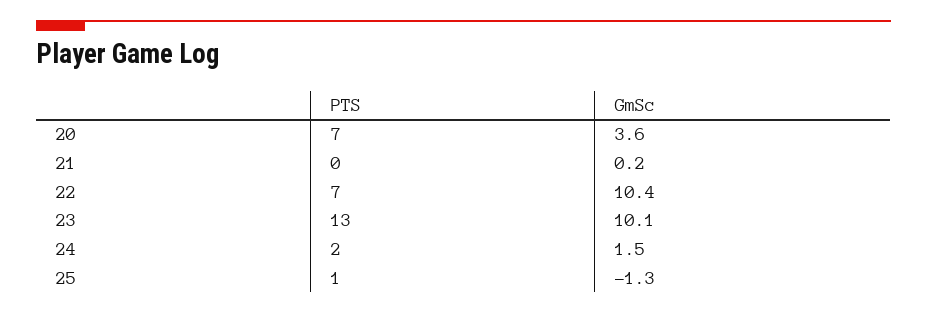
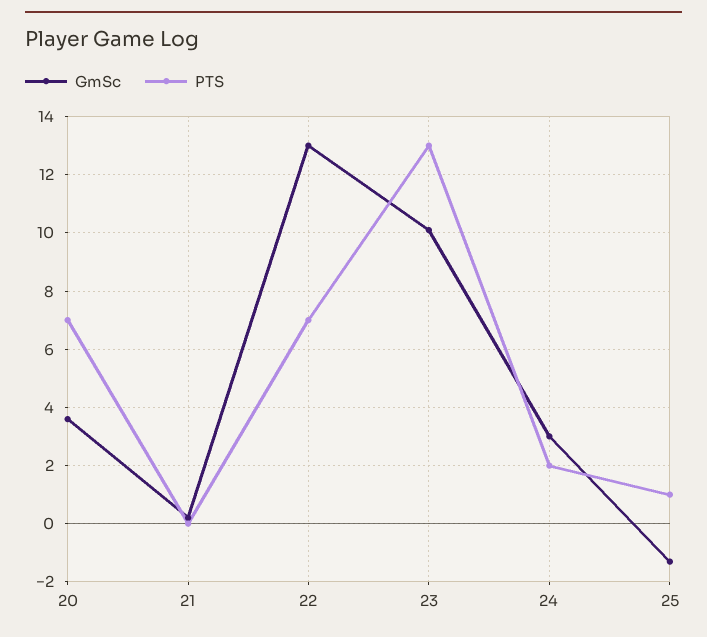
GmSc, 22: 10.4 -> 13
GmSc, 24: 1.5 -> 3

